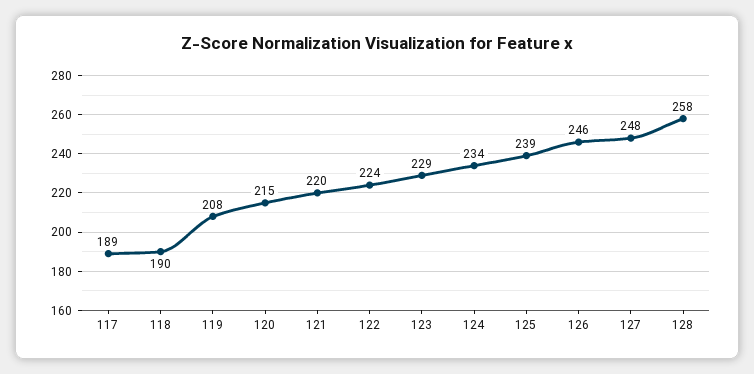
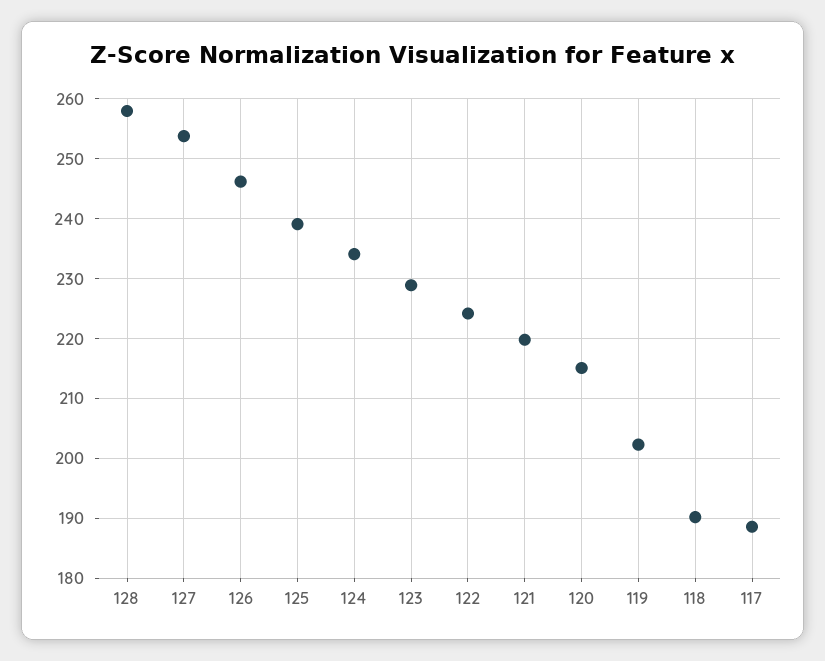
119: 208 -> 202
127: 248 -> 254

